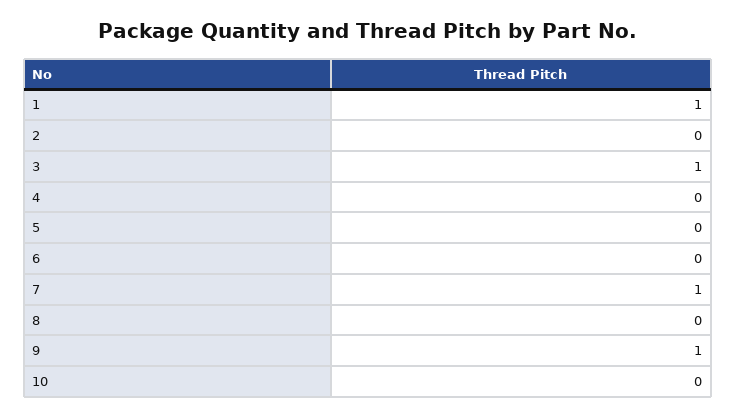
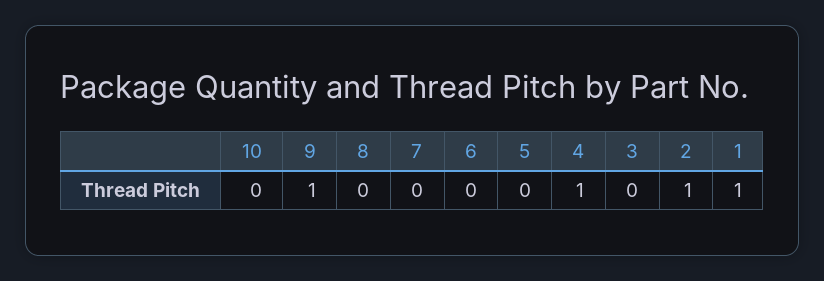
2: 0 -> 1
3: 1 -> 0
4: 0 -> 1
7: 1 -> 0

